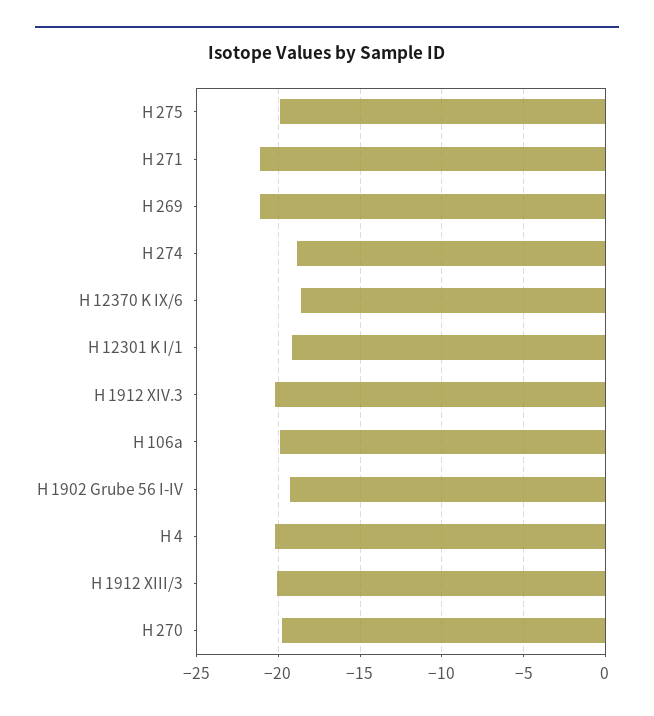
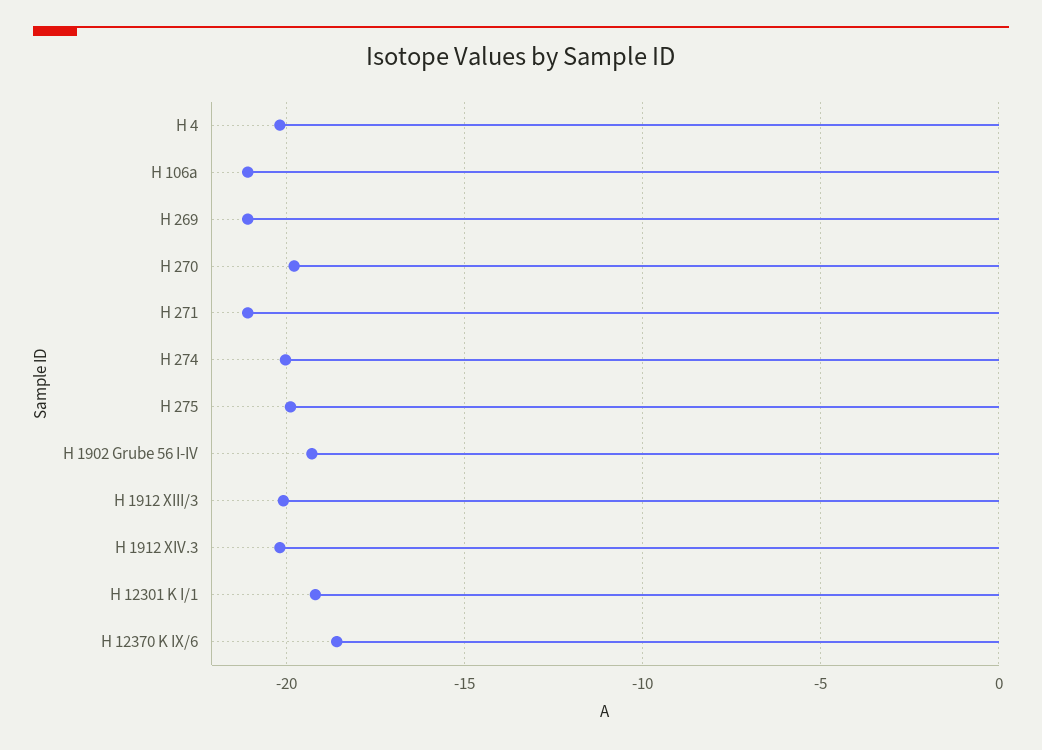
H 274: -19 -> -20
H 106a: -20 -> -21

